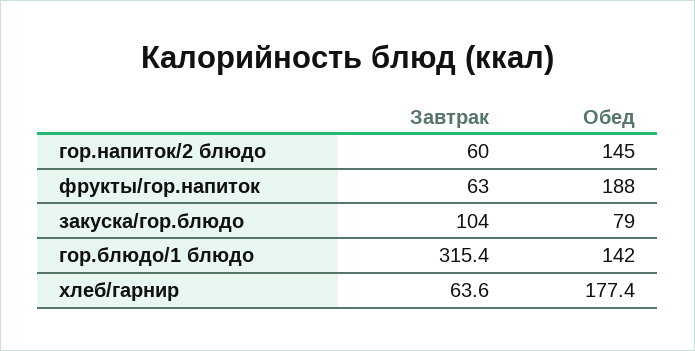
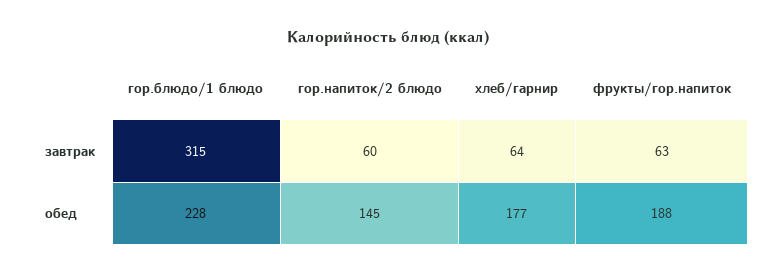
Завтрак, закуска/гор.блюдо: 104 -> none
Обед, закуска/гор.блюдо: 79 -> none
Обед, гор.блюдо/1 блюдо: 142 -> 228

